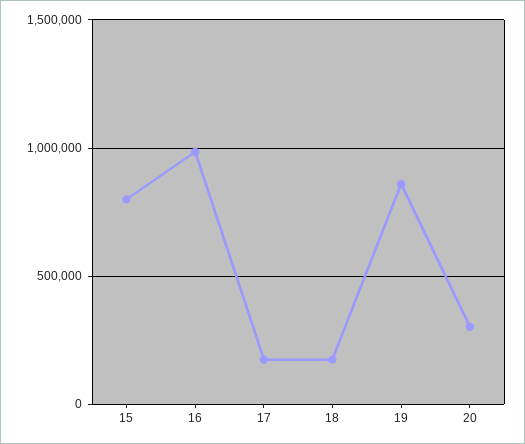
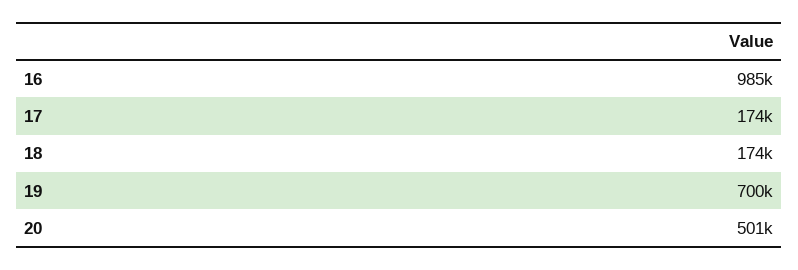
15: 800000 -> none
19: 850000 -> 700000
20: 300000 -> 501000

